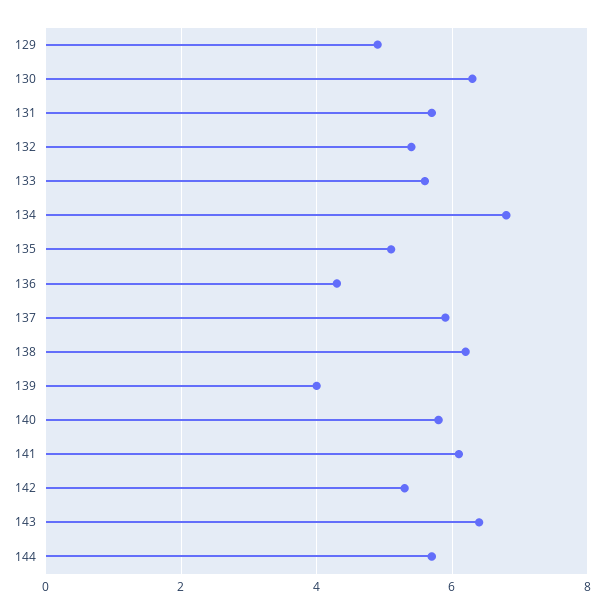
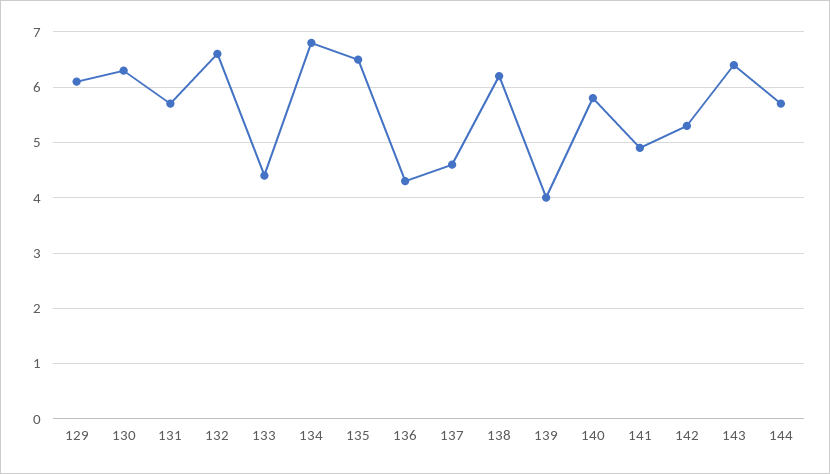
129: 5 -> 6
132: 5.5 -> 6.5
133: 5.5 -> 4.5
135: 5 -> 6.5
137: 6 -> 4.5
141: 6 -> 5

